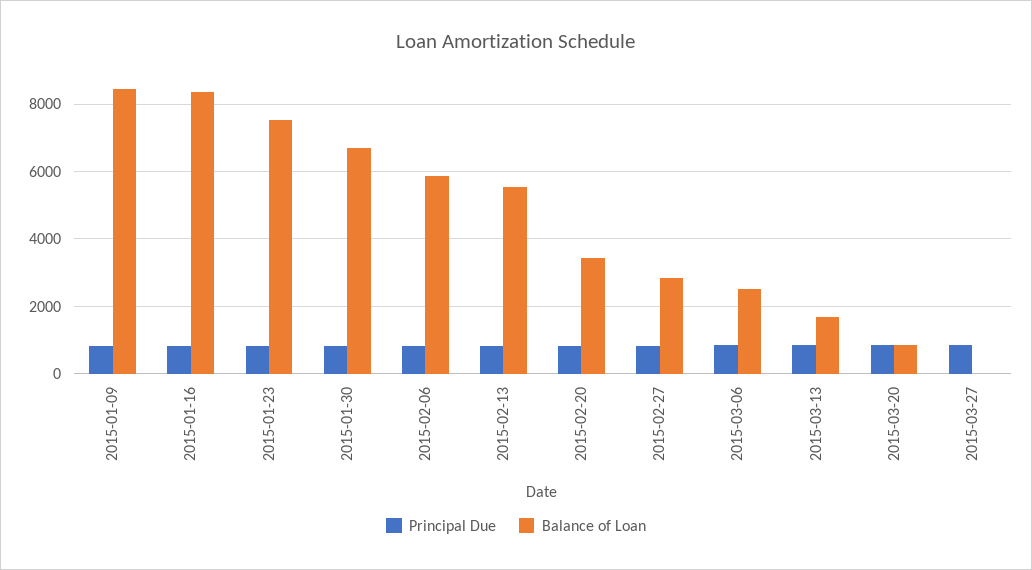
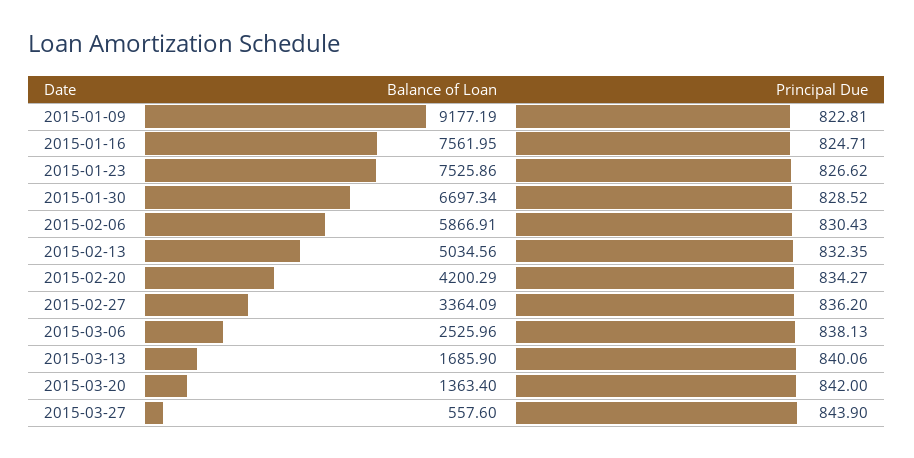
Balance of Loan, 2015-01-09: 8400 -> 9177.19
Balance of Loan, 2015-01-16: 8400 -> 7561.95
Balance of Loan, 2015-02-13: 5600 -> 5034.56
Balance of Loan, 2015-02-20: 3400 -> 4200.29
Balance of Loan, 2015-02-27: 2800 -> 3364.09
Balance of Loan, 2015-03-20: 800 -> 1363.4
Balance of Loan, 2015-03-27: 0 -> 557.6

